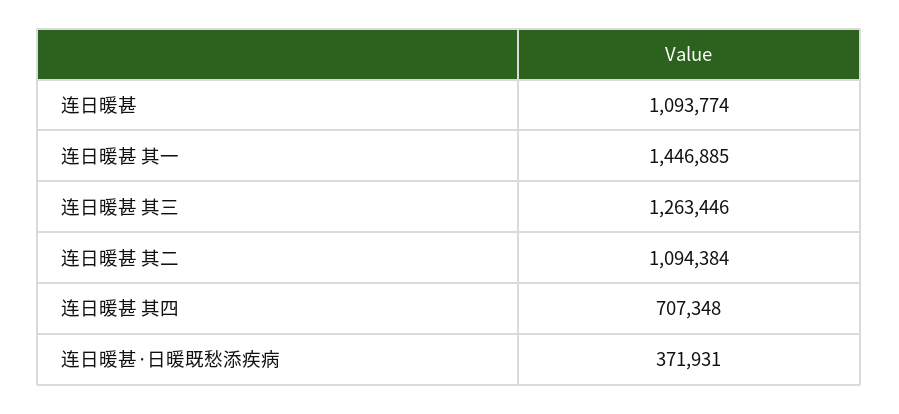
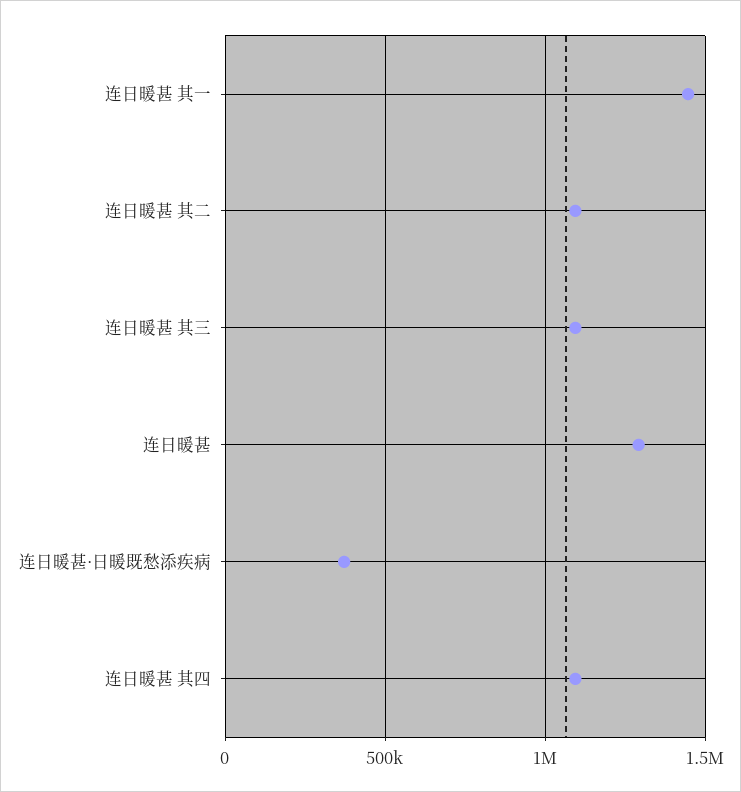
连日暖甚: 1093774 -> 1300000
连日暖甚 其三: 1263446 -> 1100000
连日暖甚 其四: 707348 -> 1100000

